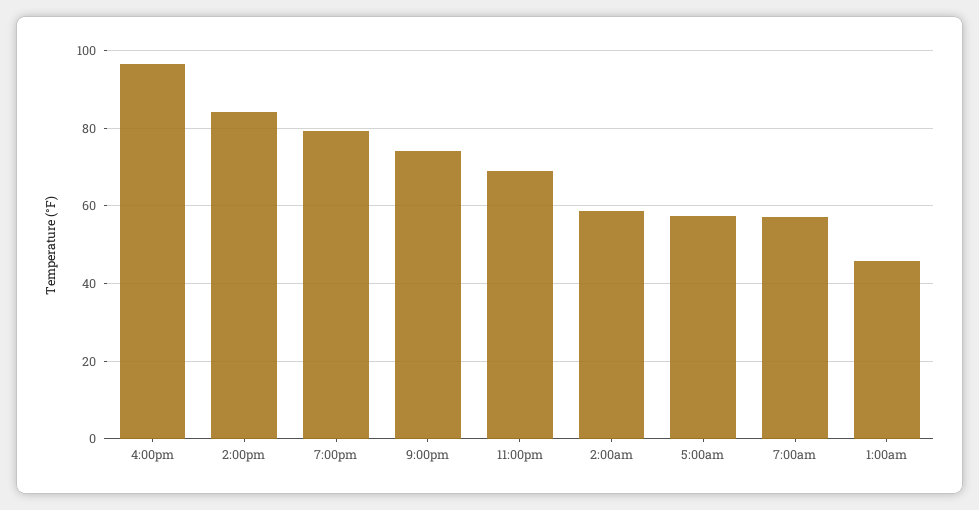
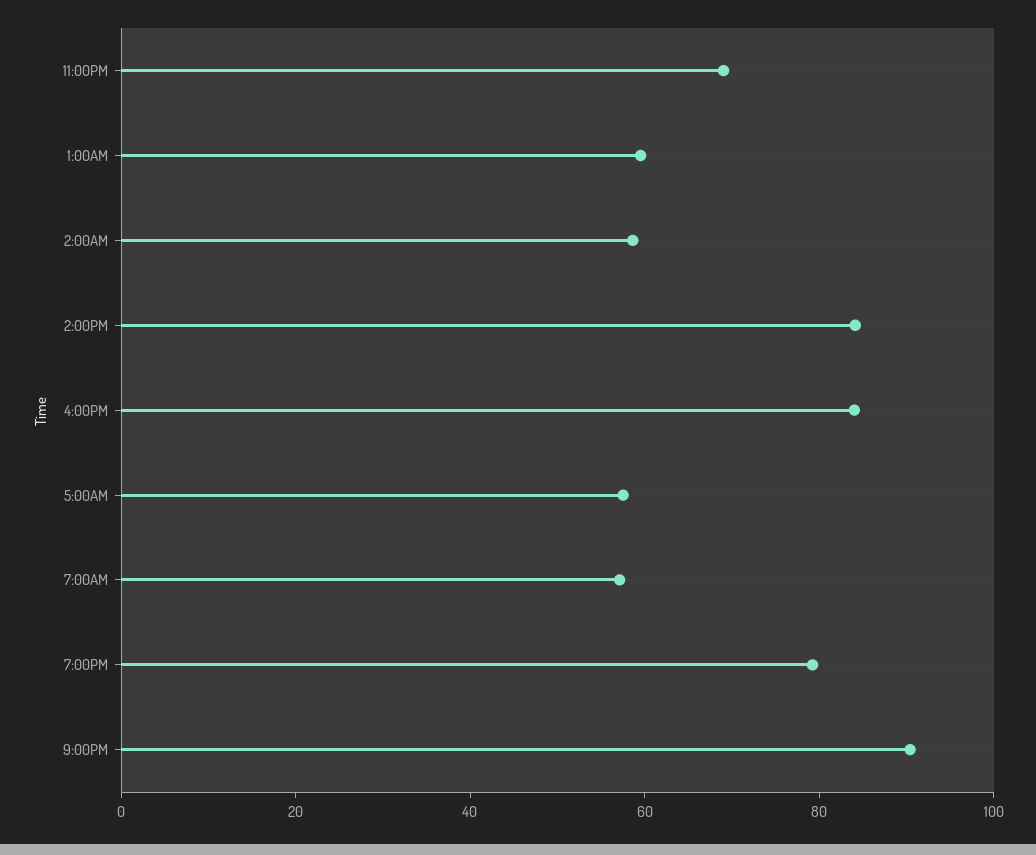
4:00pm: 96 -> 85
9:00pm: 74 -> 90
1:00am: 46 -> 60

